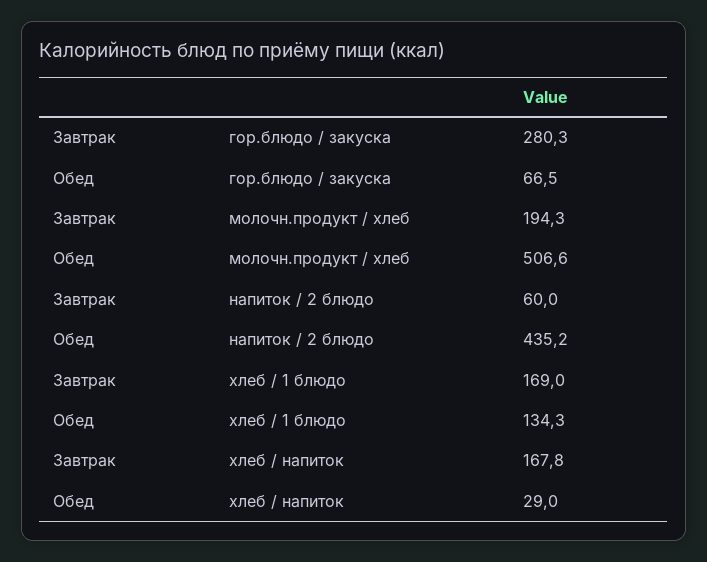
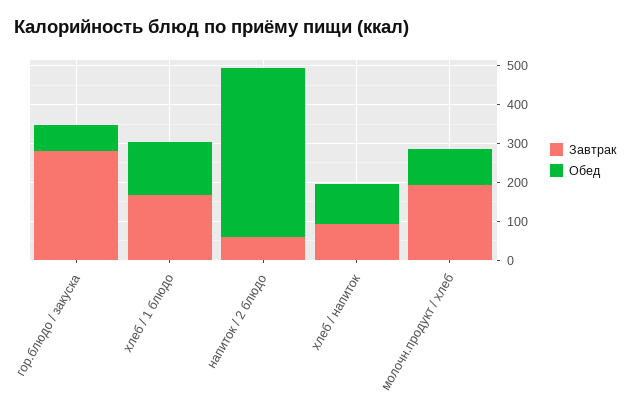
Обед, молочн.продукт / хлеб: 506.6 -> 100
Завтрак, хлеб / напиток: 167.8 -> 100
Обед, хлеб / напиток: 29 -> 100

